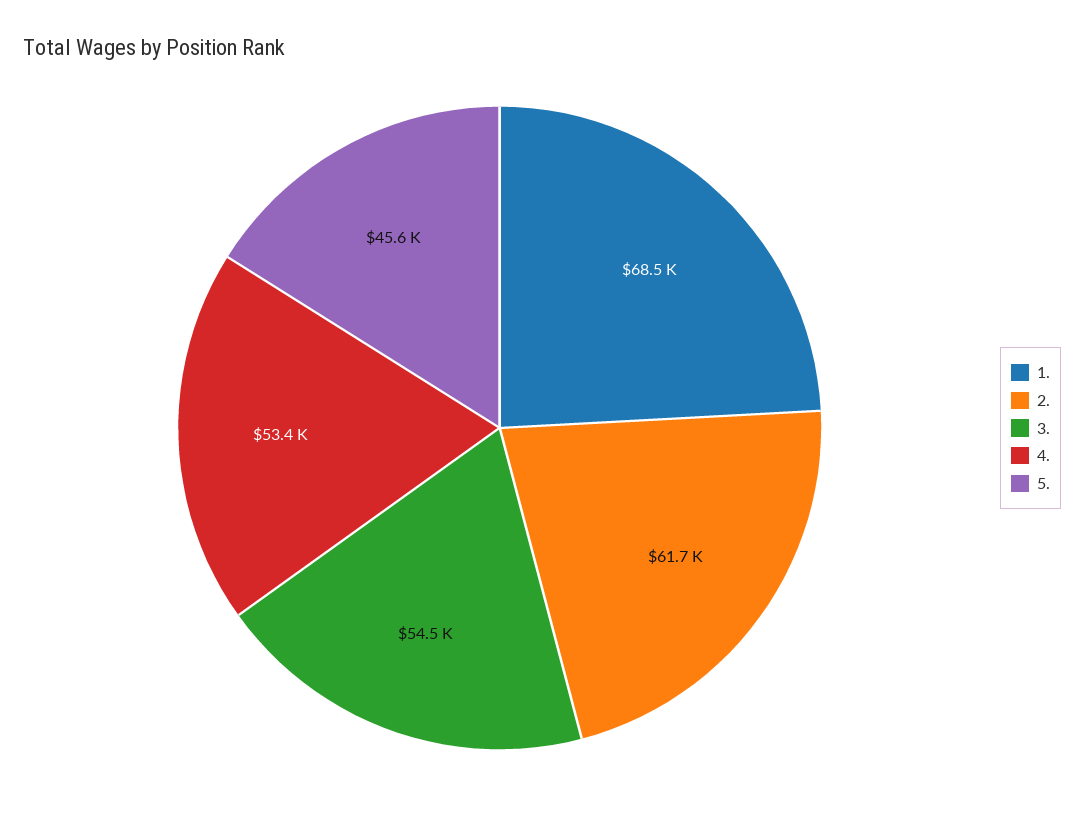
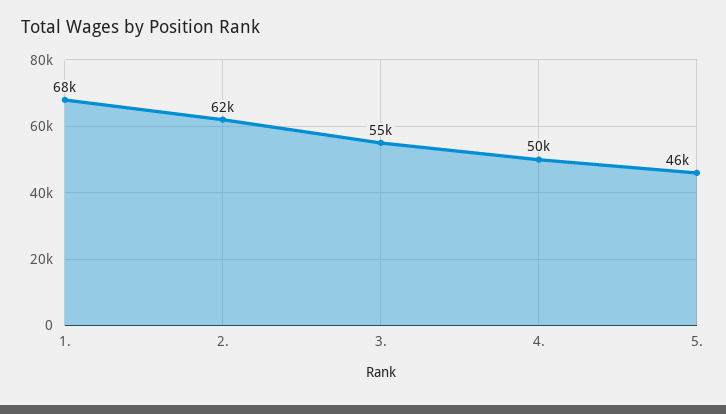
4.: 53400 -> 50000

